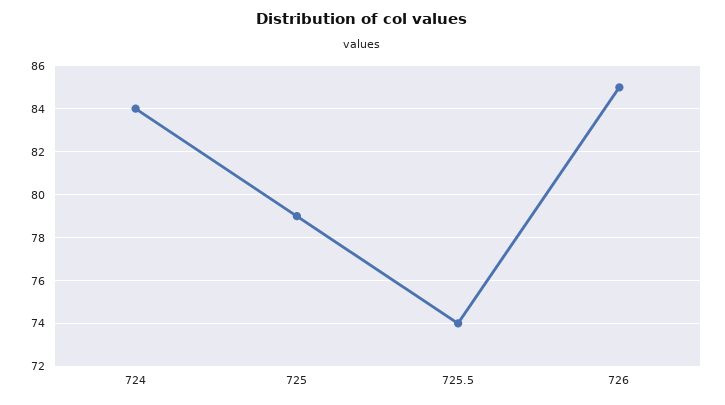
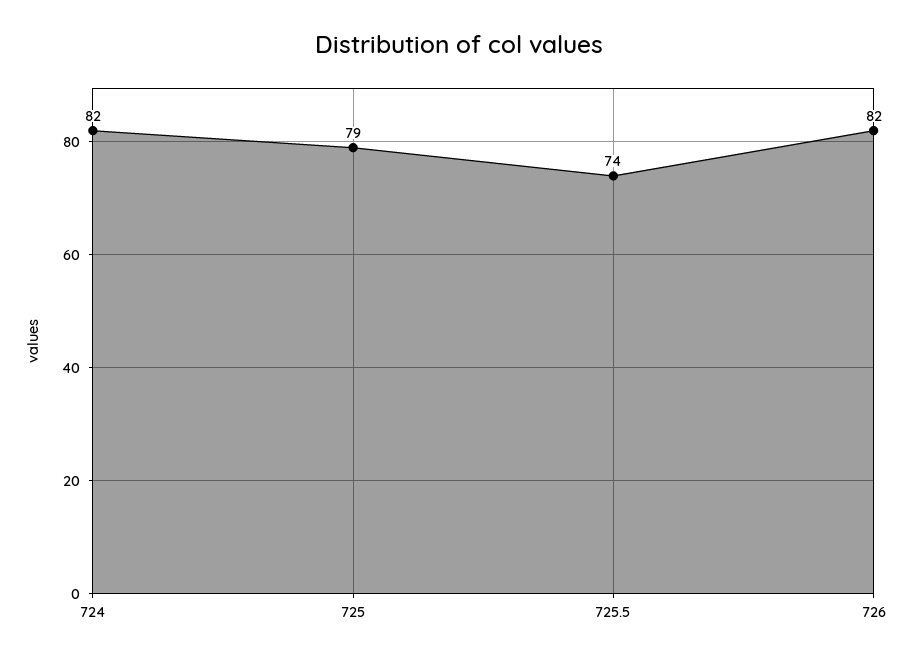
724: 84 -> 82
726: 85 -> 82

